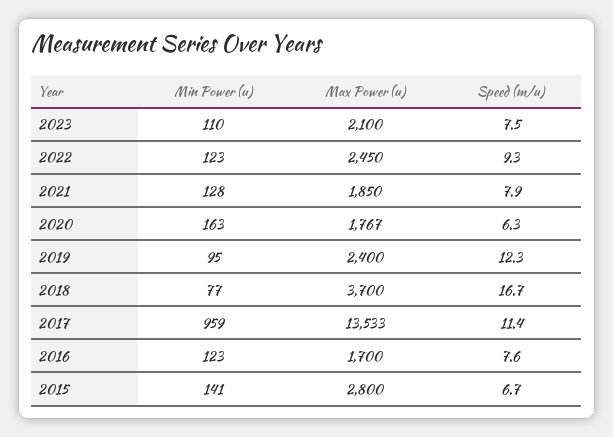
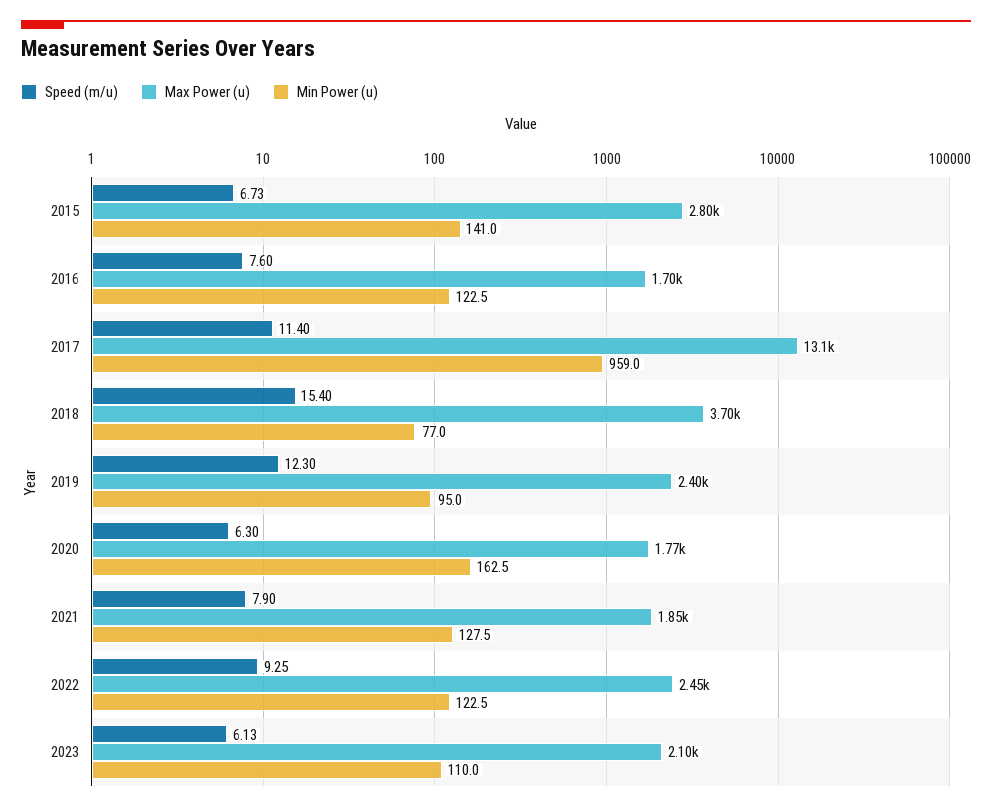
Speed (m/u), 2023: 7.5 -> 6.13
Speed (m/u), 2018: 16.7 -> 15.4
Max Power (u), 2017: 13533 -> 13100

